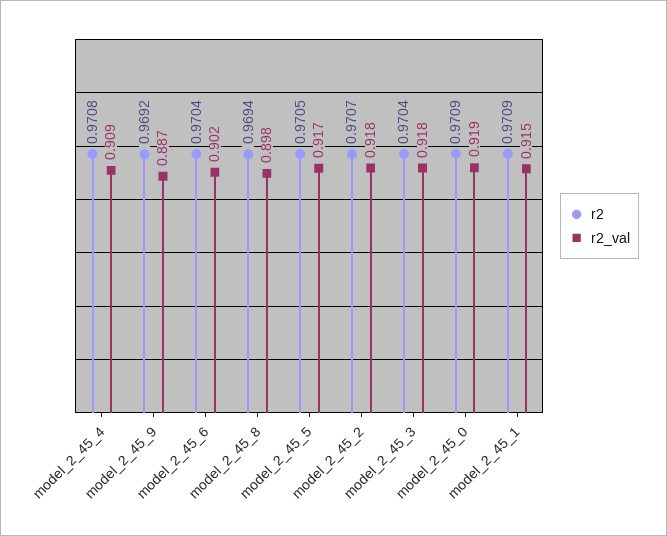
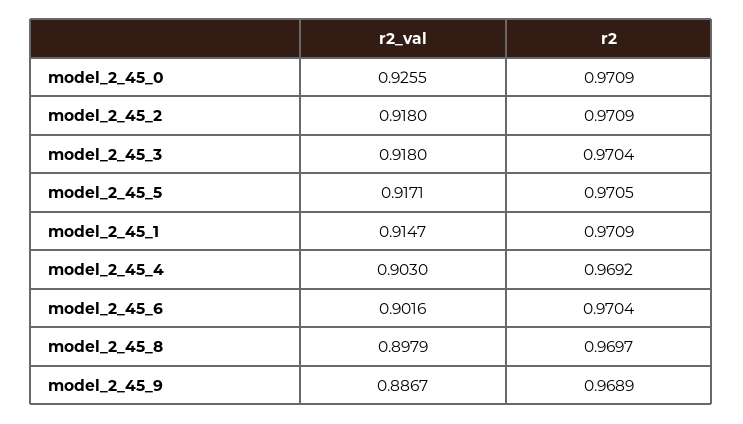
r2, model_2_45_4: 0.9708 -> 0.9692
r2_val, model_2_45_4: 0.909 -> 0.903
r2, model_2_45_9: 0.9692 -> 0.9689
r2, model_2_45_8: 0.9694 -> 0.9697
r2, model_2_45_2: 0.9707 -> 0.9709
r2_val, model_2_45_0: 0.919 -> 0.9255

